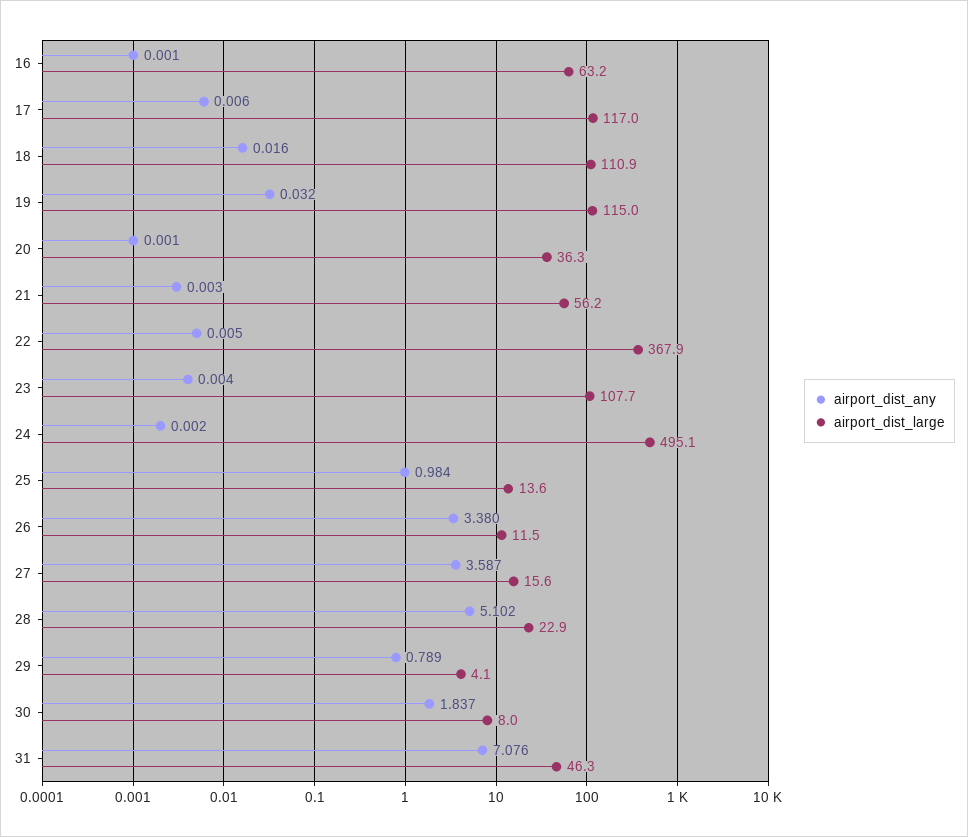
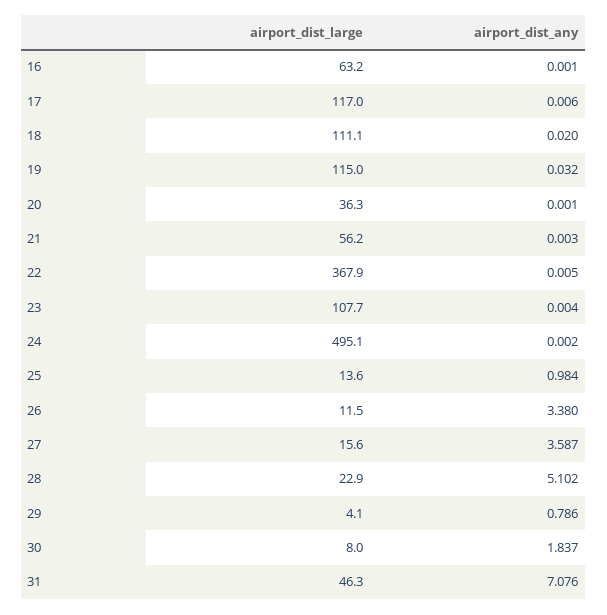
airport_dist_any, 18: 0.016 -> 0.02
airport_dist_large, 18: 110.9 -> 111.1
airport_dist_any, 29: 0.789 -> 0.786

